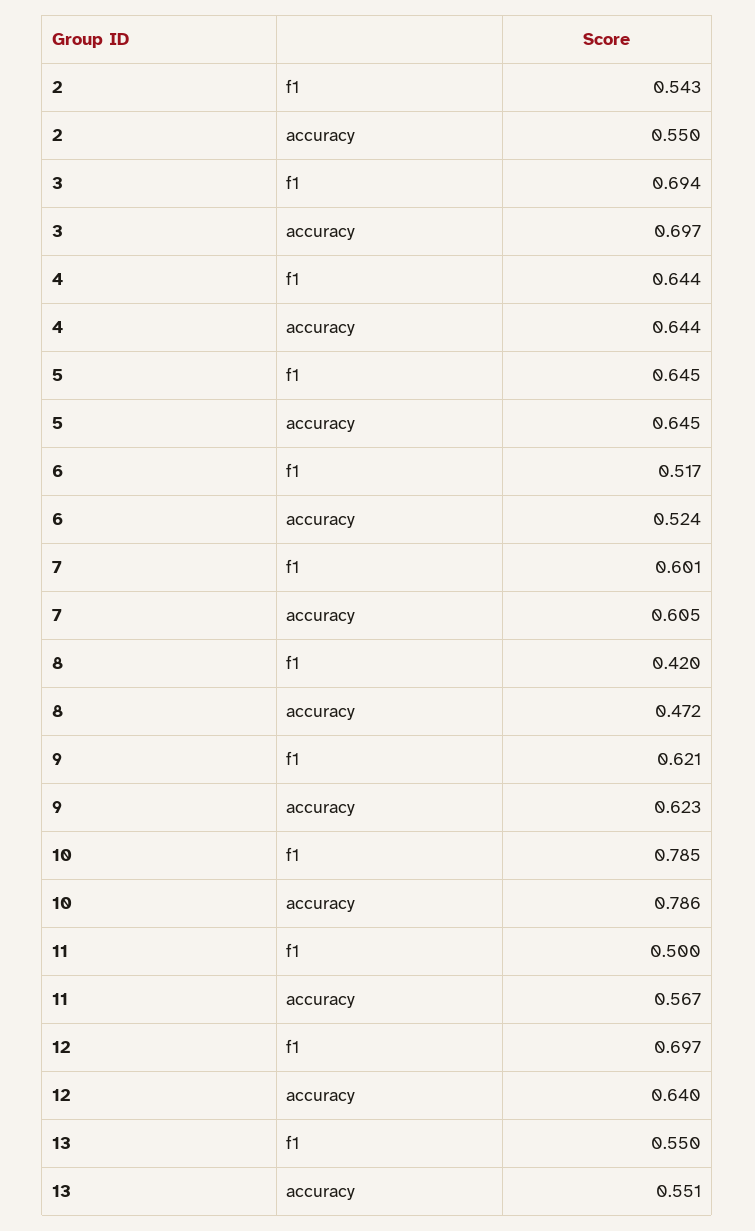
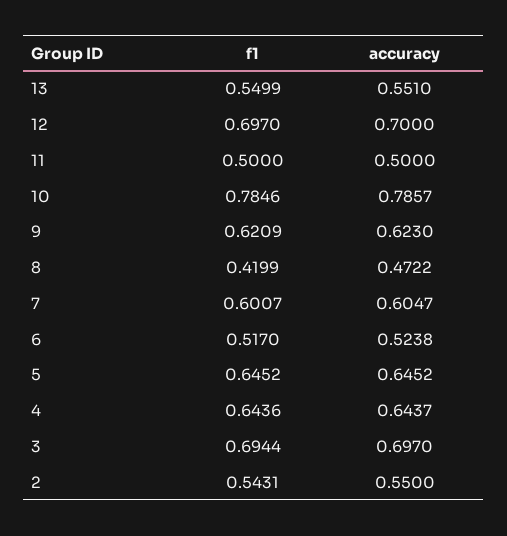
11, accuracy: 0.567 -> 0.5
12, accuracy: 0.64 -> 0.7

